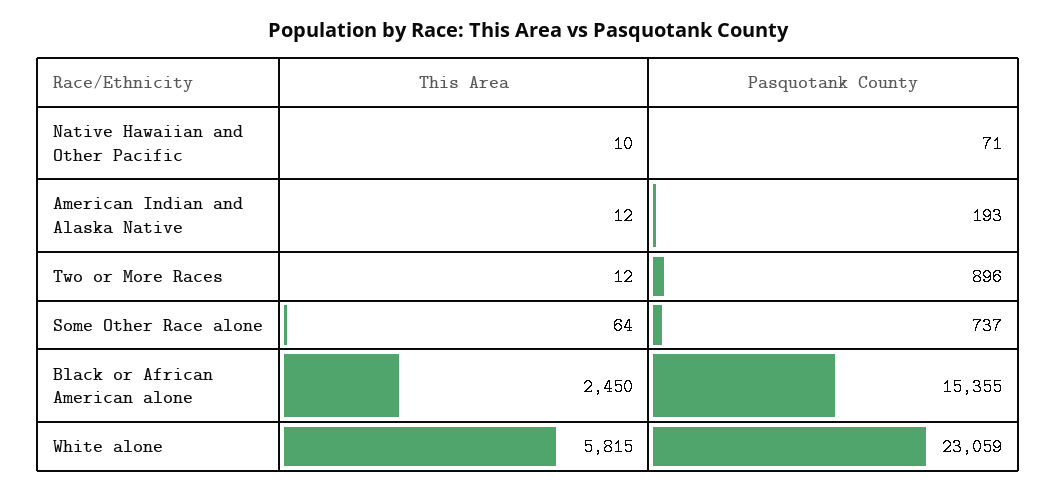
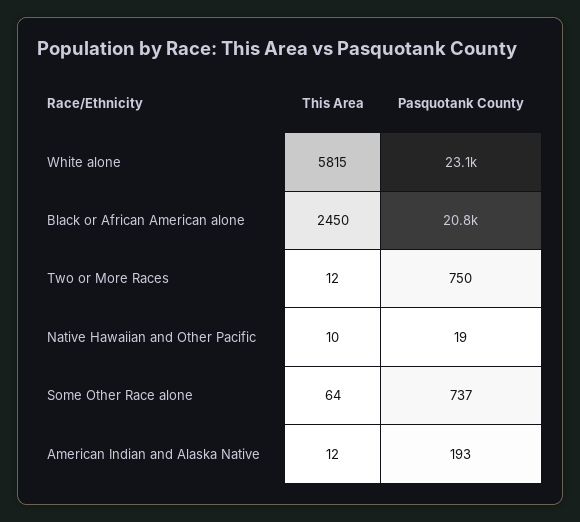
Pasquotank County, Native Hawaiian and Other Pacific: 71 -> 19
Pasquotank County, Two or More Races: 896 -> 750
Pasquotank County, Black or African American alone: 15355 -> 20800

